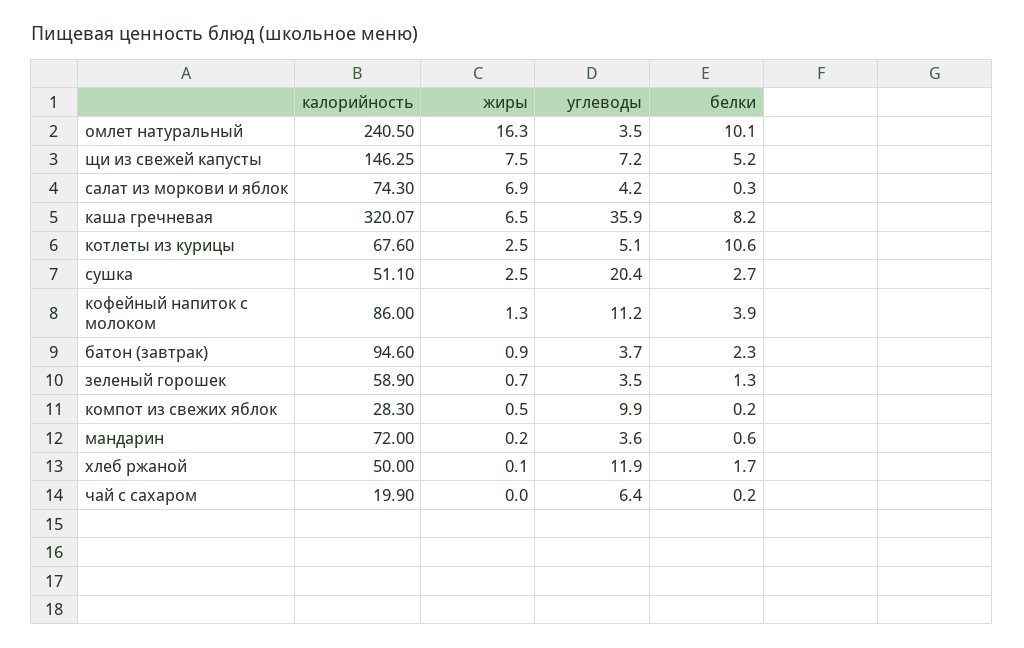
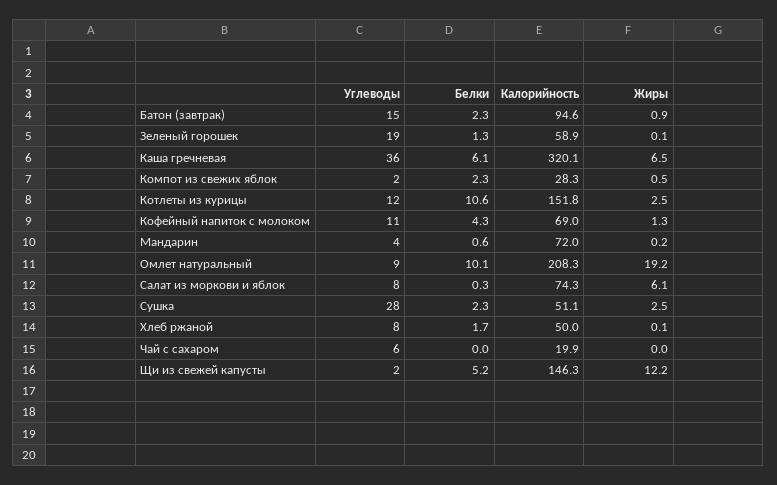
калорийность, омлет натуральный: 240.5 -> 208.3
жиры, омлет натуральный: 16.3 -> 19.2
углеводы, омлет натуральный: 3.5 -> 9
жиры, щи из свежей капусты: 7.5 -> 12.2
углеводы, щи из свежей капусты: 7.2 -> 2
жиры, салат из моркови и яблок: 6.9 -> 6.1
углеводы, салат из моркови и яблок: 4.2 -> 8
белки, каша гречневая: 8.2 -> 6.1
калорийность, котлеты из курицы: 67.6 -> 151.8
углеводы, котлеты из курицы: 5.1 -> 12
углеводы, сушка: 20.4 -> 28
белки, сушка: 2.7 -> 2.3
калорийность, кофейный напиток с молоком: 86 -> 69
белки, кофейный напиток с молоком: 3.9 -> 4.3
углеводы, батон (завтрак): 3.7 -> 15
жиры, зеленый горошек: 0.7 -> 0.1
углеводы, зеленый горошек: 3.5 -> 19
углеводы, компот из свежих яблок: 9.9 -> 2
белки, компот из свежих яблок: 0.2 -> 2.3
углеводы, хлеб ржаной: 11.9 -> 8
белки, чай с сахаром: 0.2 -> 0

